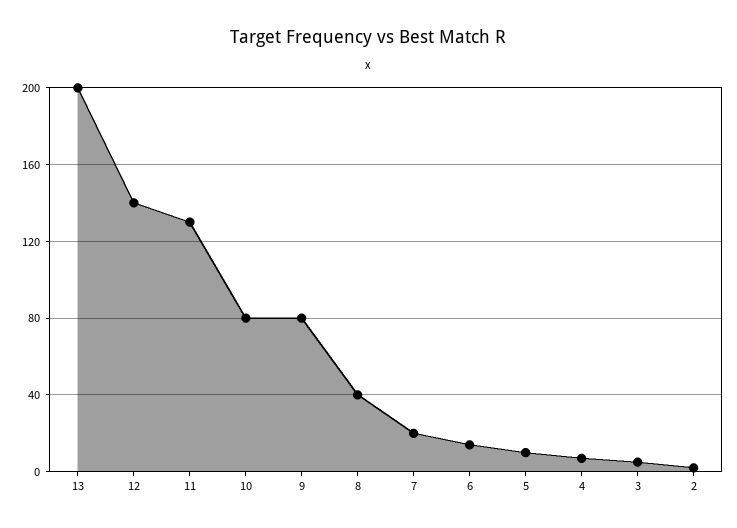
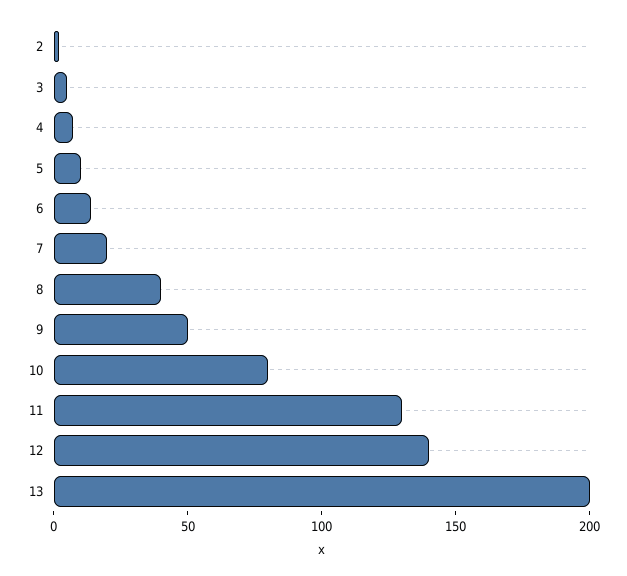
9: 80 -> 50

